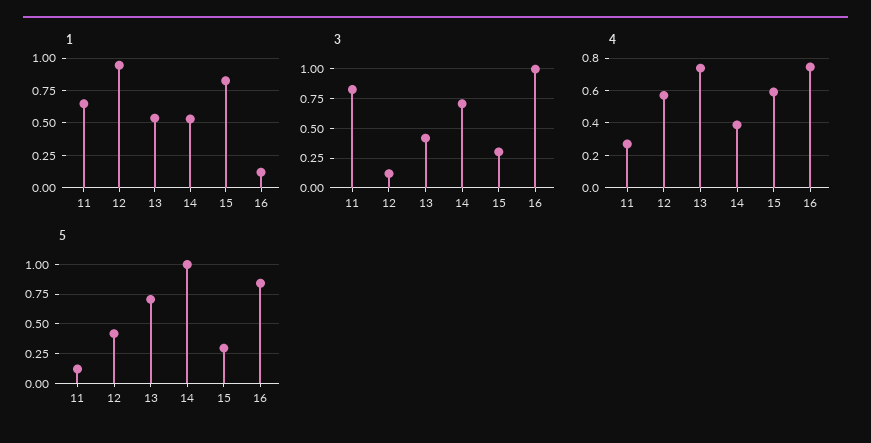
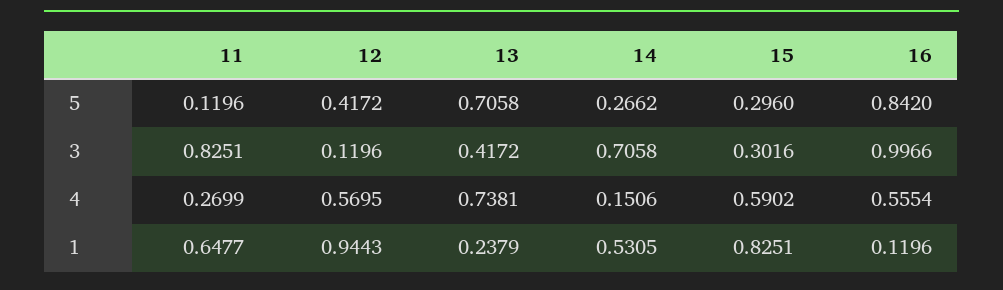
1, 13: 0.55 -> 0.2379
4, 14: 0.4 -> 0.1506
4, 16: 0.75 -> 0.5554
5, 14: 1 -> 0.2662

